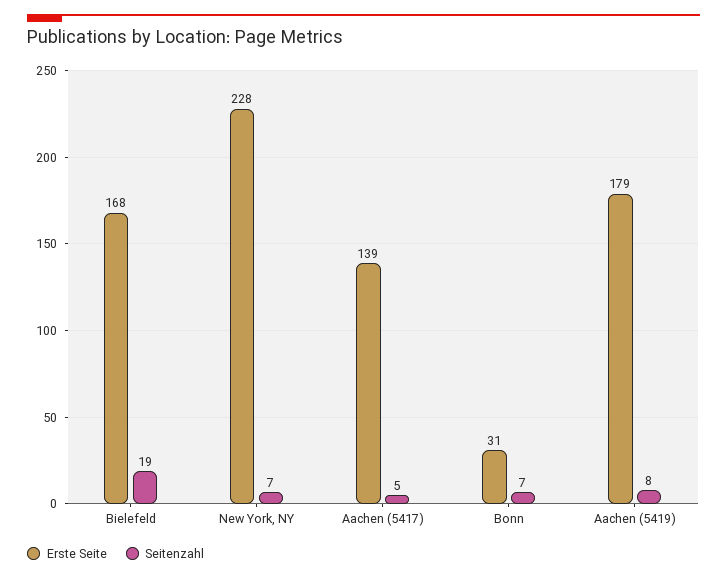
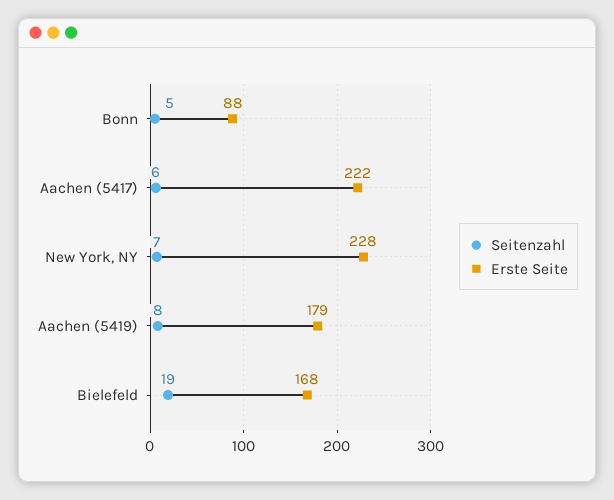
Erste Seite, Aachen (5417): 139 -> 222
Seitenzahl, Aachen (5417): 5 -> 6
Erste Seite, Bonn: 31 -> 88
Seitenzahl, Bonn: 7 -> 5

